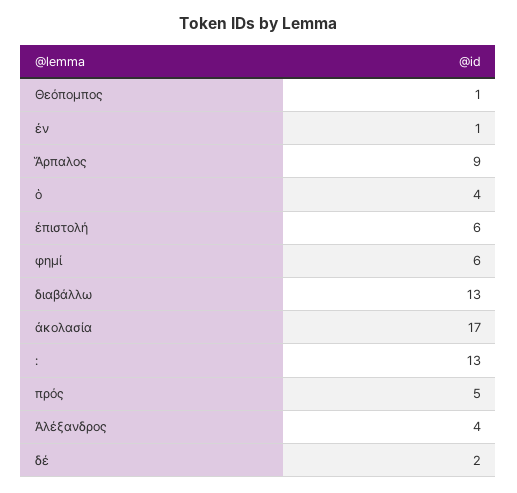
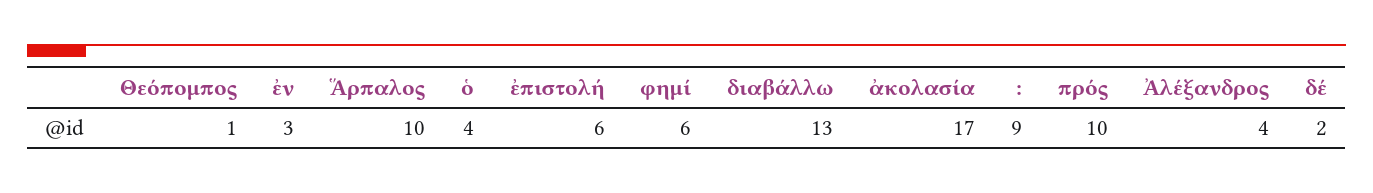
ἐν: 1 -> 3
Ἅρπαλος: 9 -> 10
:: 13 -> 9
πρός: 5 -> 10

